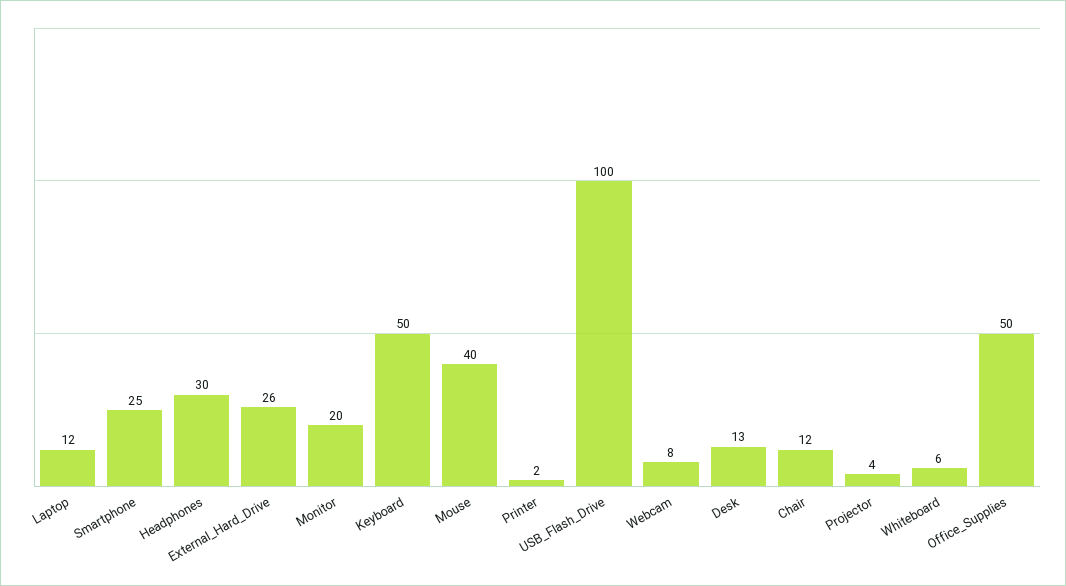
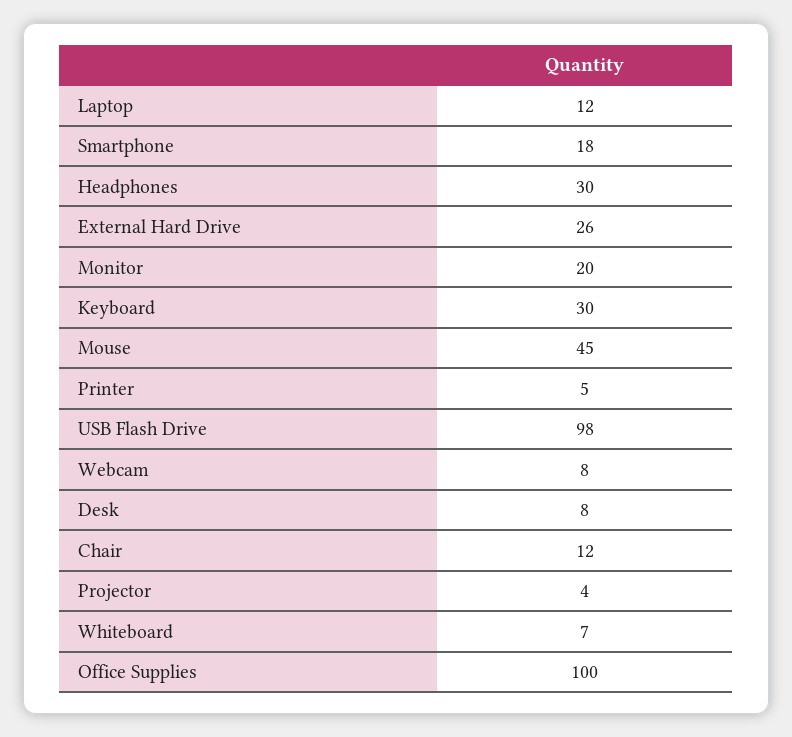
Smartphone: 25 -> 18
Keyboard: 50 -> 30
Mouse: 40 -> 45
Printer: 2 -> 5
USB_Flash_Drive: 100 -> 98
Desk: 13 -> 8
Whiteboard: 6 -> 7
Office_Supplies: 50 -> 100

